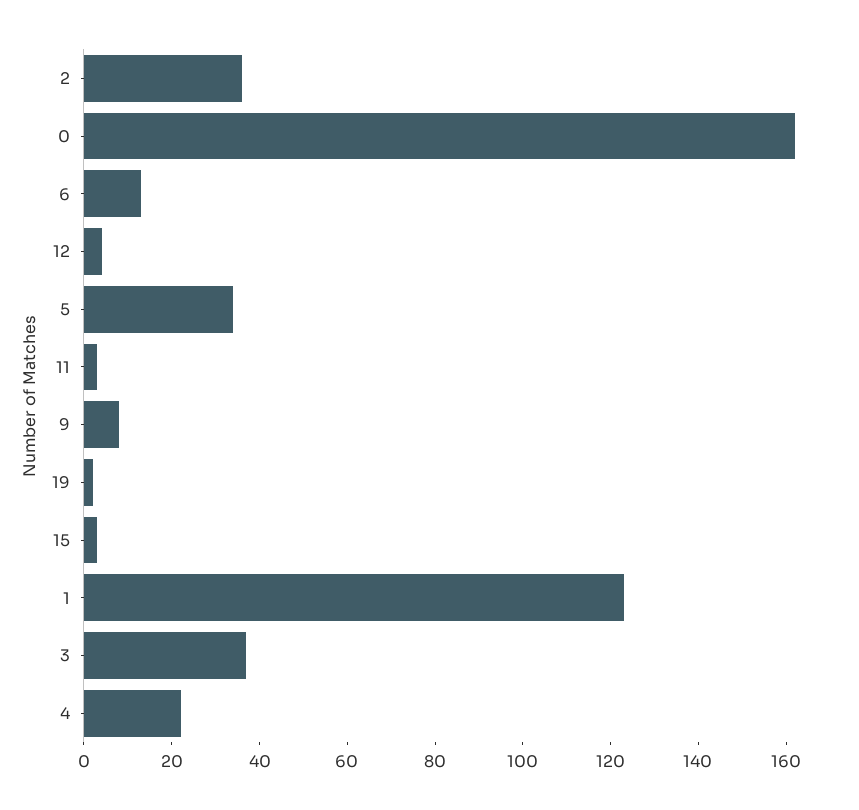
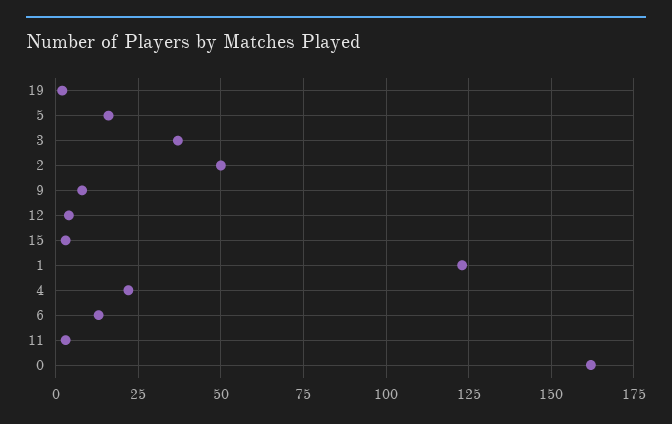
2: 35 -> 50
5: 35 -> 15

